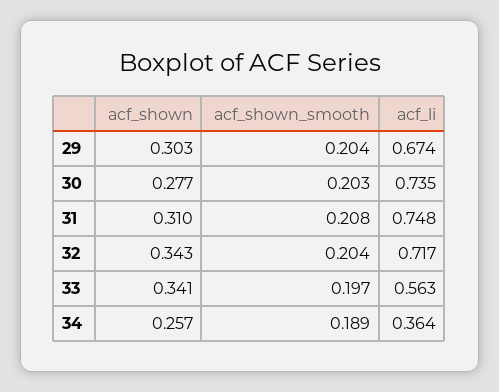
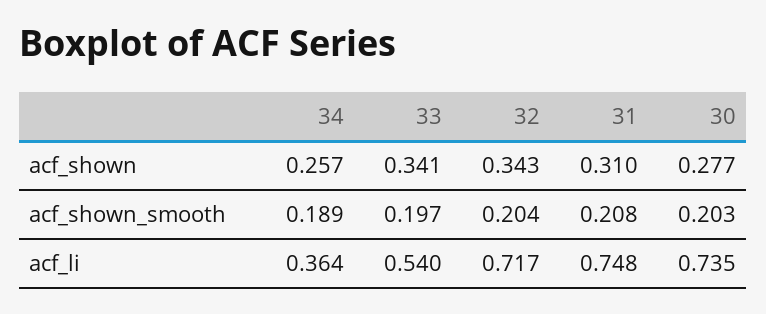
acf_shown, 29: 0.303 -> none
acf_shown_smooth, 29: 0.204 -> none
acf_li, 29: 0.674 -> none
acf_li, 33: 0.563 -> 0.54

